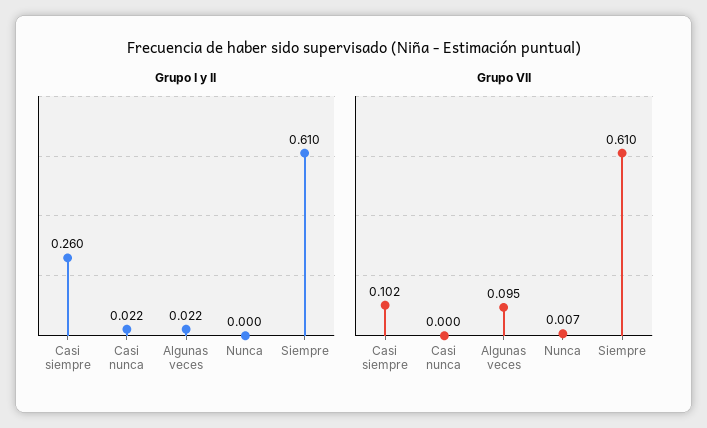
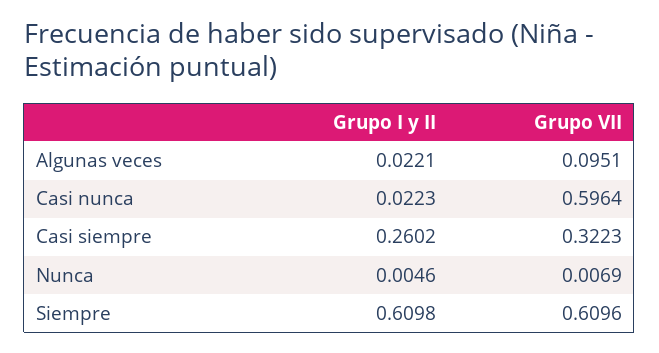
Grupo I y II, Nunca: 0 -> 0.0046
Grupo VII, Casi siempre: 0.102 -> 0.3223
Grupo VII, Casi nunca: 0 -> 0.5964

